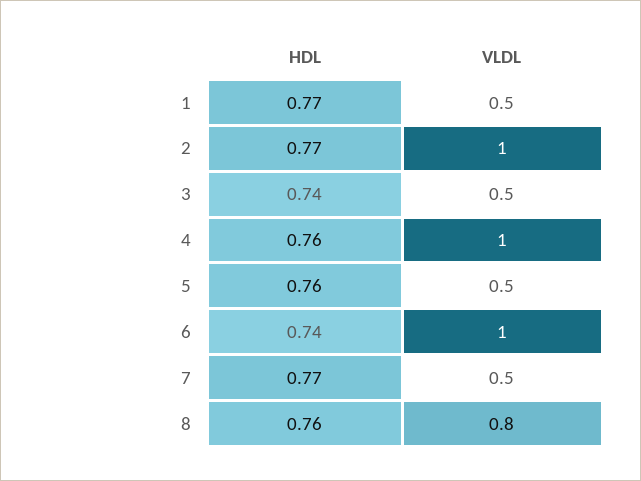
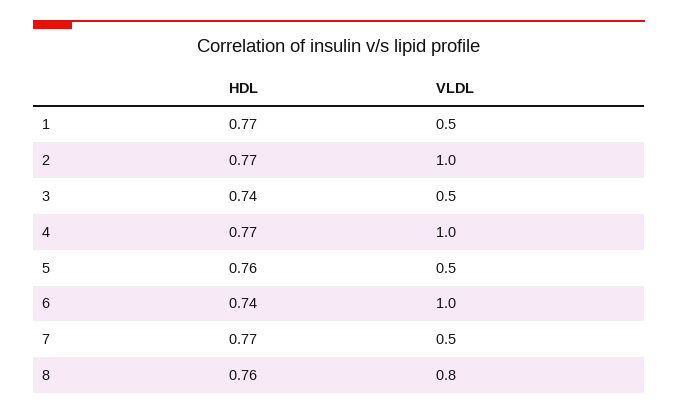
HDL, 4: 0.76 -> 0.77

